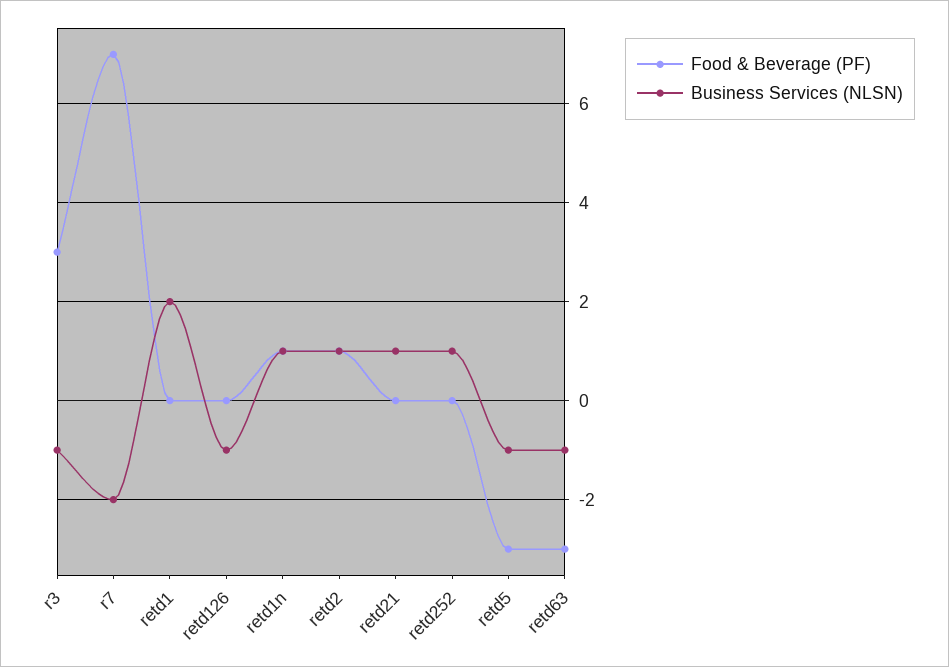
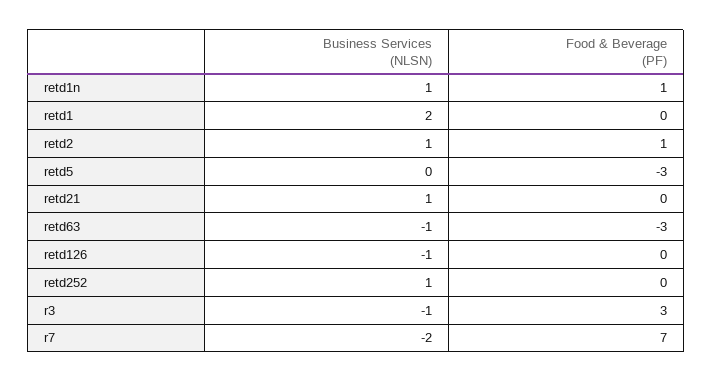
Business Services (NLSN), retd5: -1 -> 0

